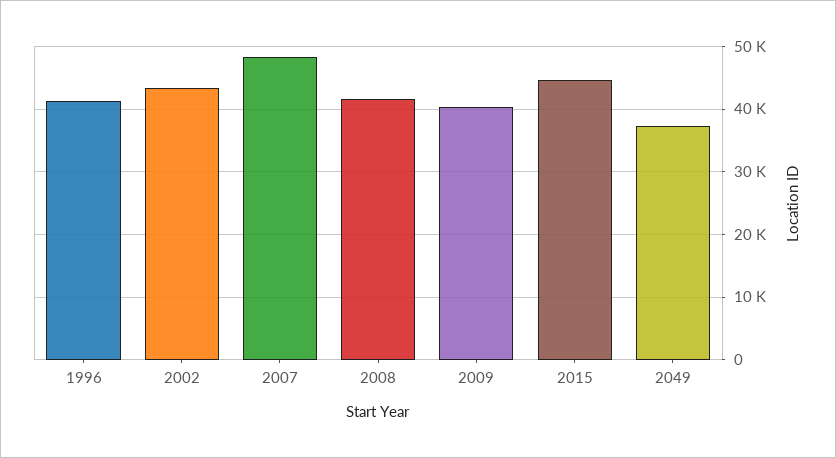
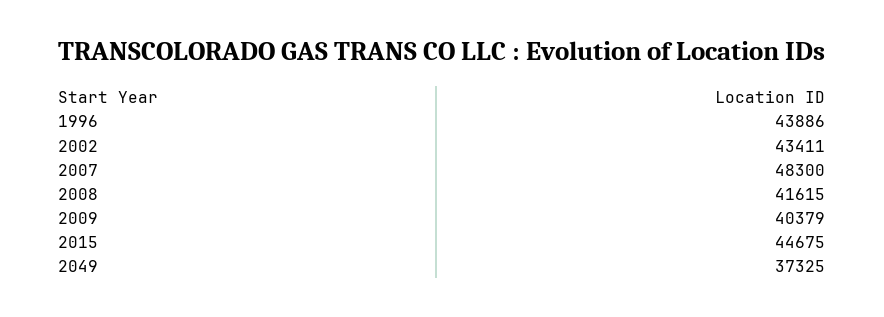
1996: 41000 -> 43886

